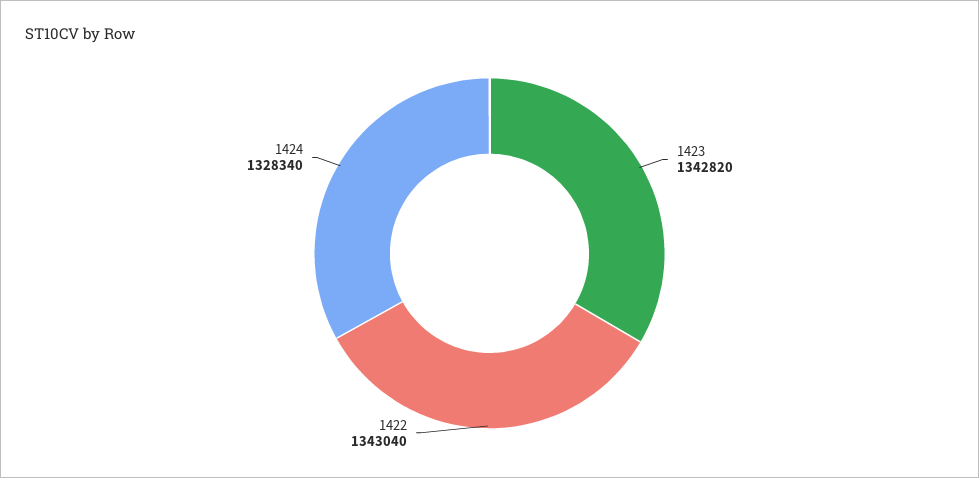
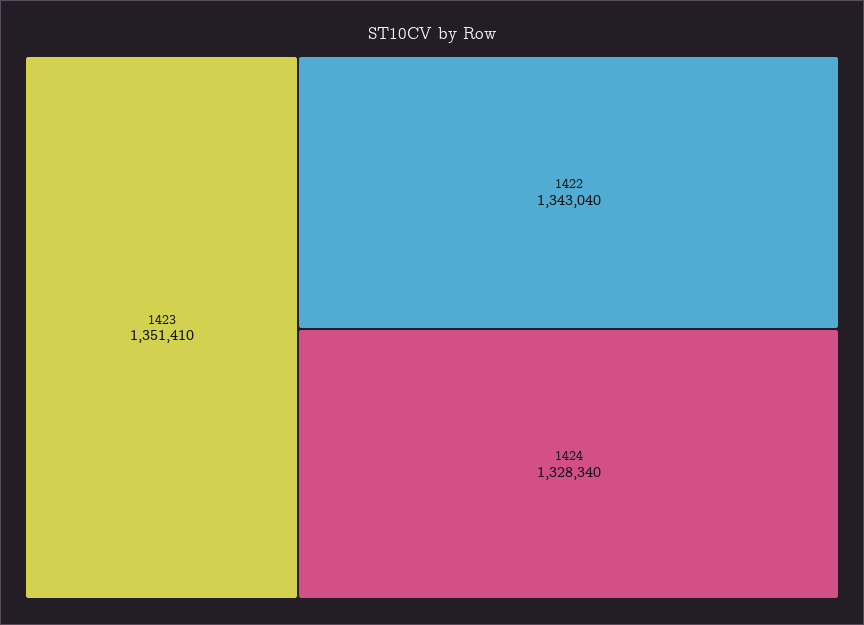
1423: 1342820 -> 1351410

